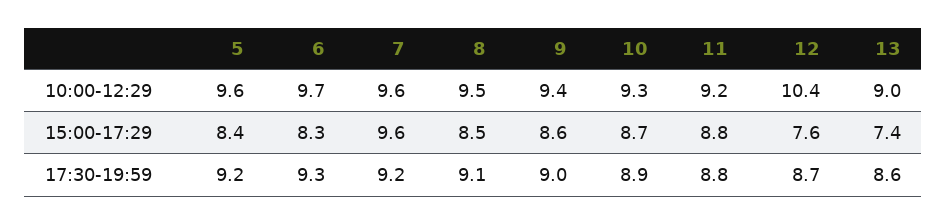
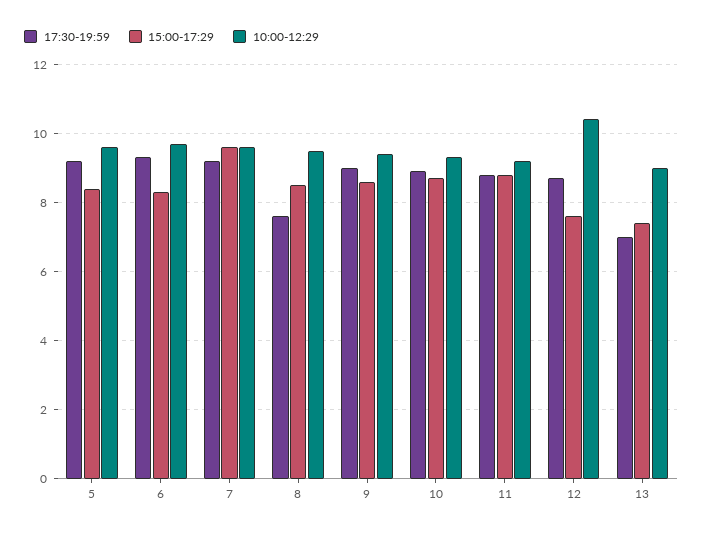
17:30-19:59, 8: 9.1 -> 7.5
17:30-19:59, 13: 8.6 -> 7

